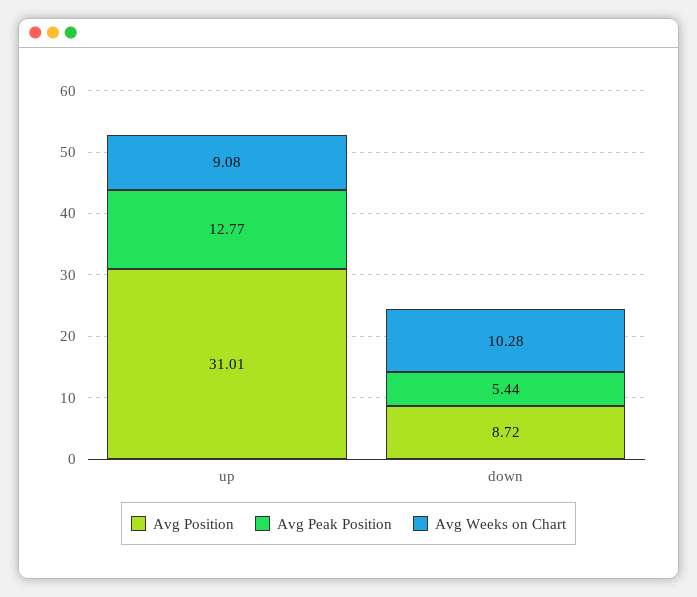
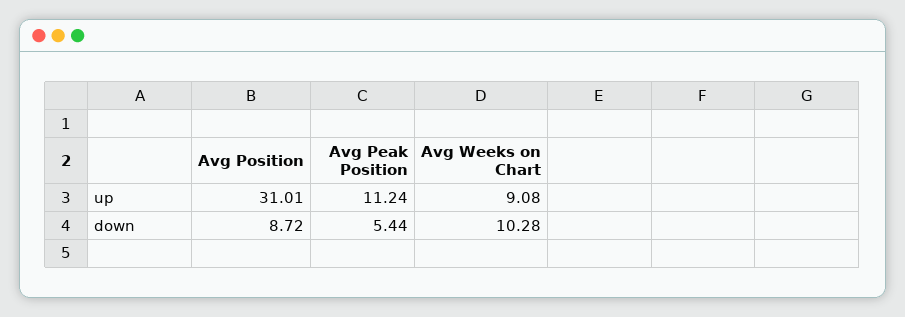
Avg Peak Position, up: 12.77 -> 11.24

